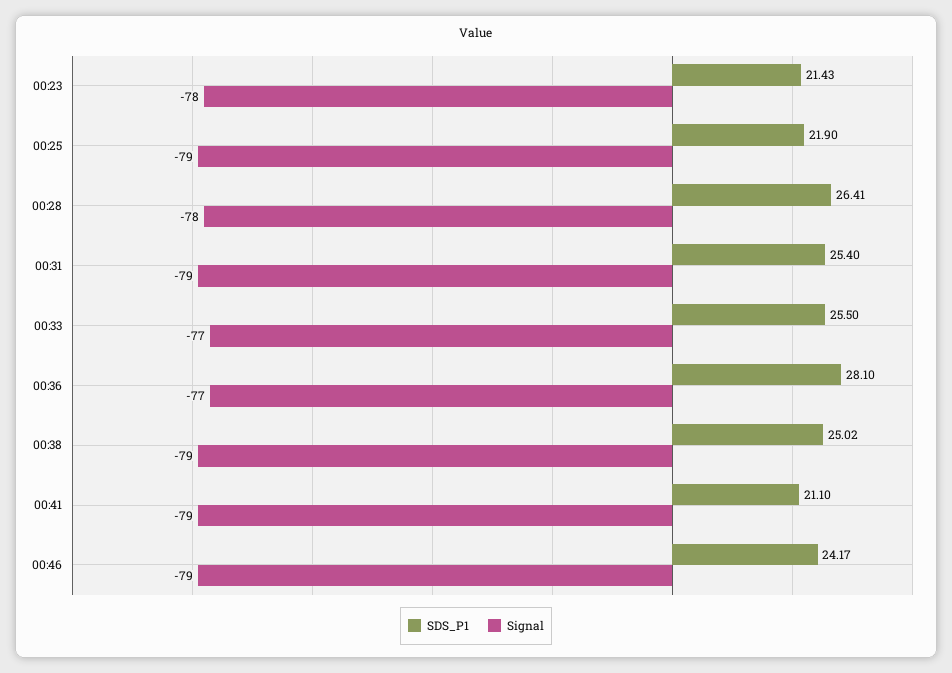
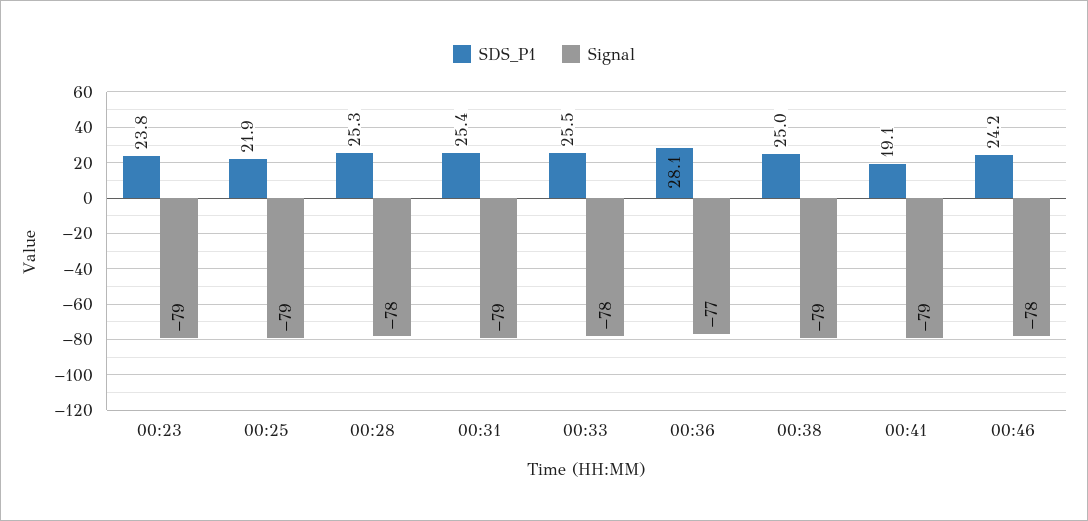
SDS_P1, 00:23: 21.43 -> 23.8
Signal, 00:23: -78 -> -79
SDS_P1, 00:28: 26.41 -> 25.3
Signal, 00:33: -77 -> -78
SDS_P1, 00:41: 21.1 -> 19.1
Signal, 00:46: -79 -> -78

